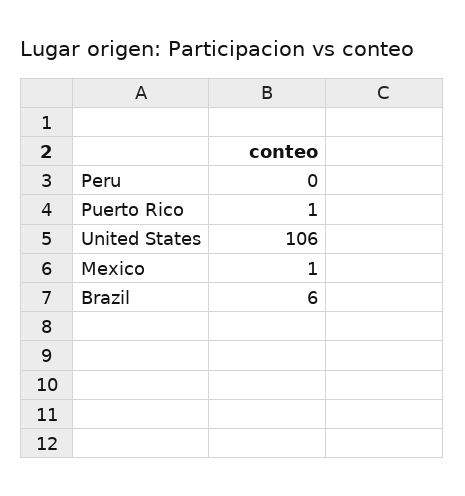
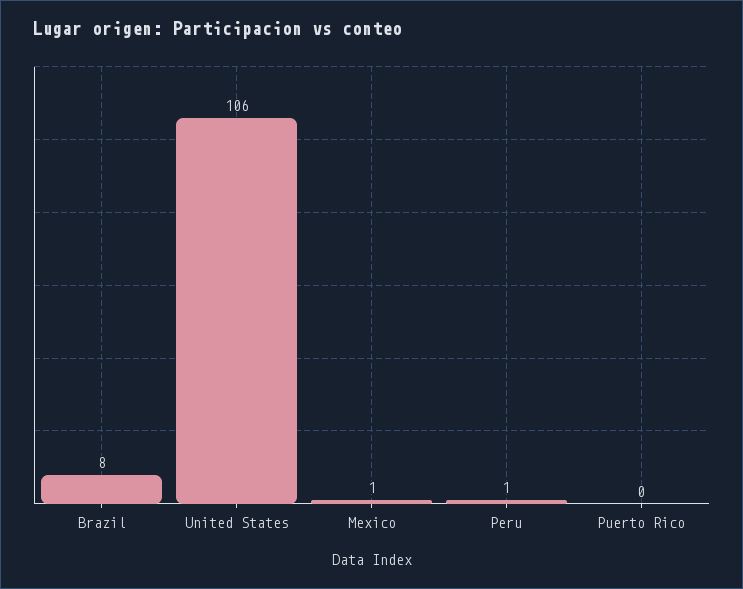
Peru: 0 -> 1
Puerto Rico: 1 -> 0
Brazil: 6 -> 8

